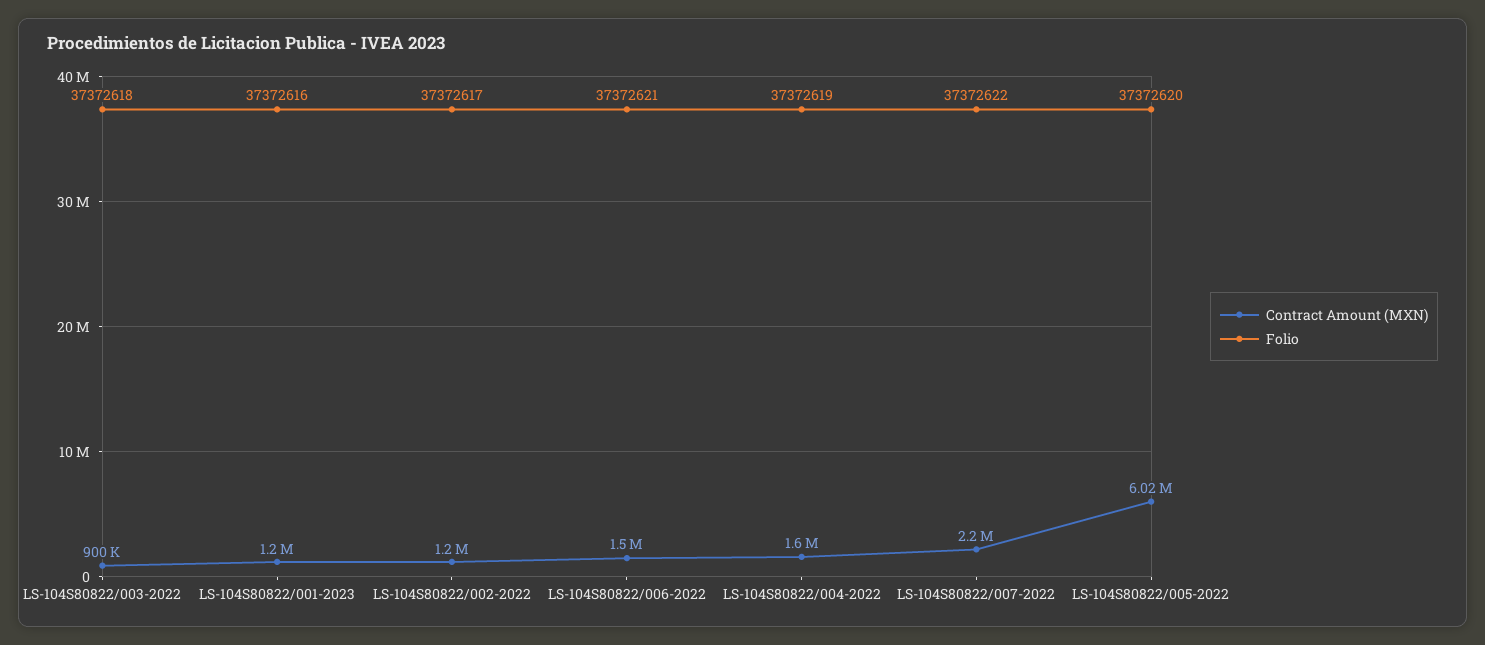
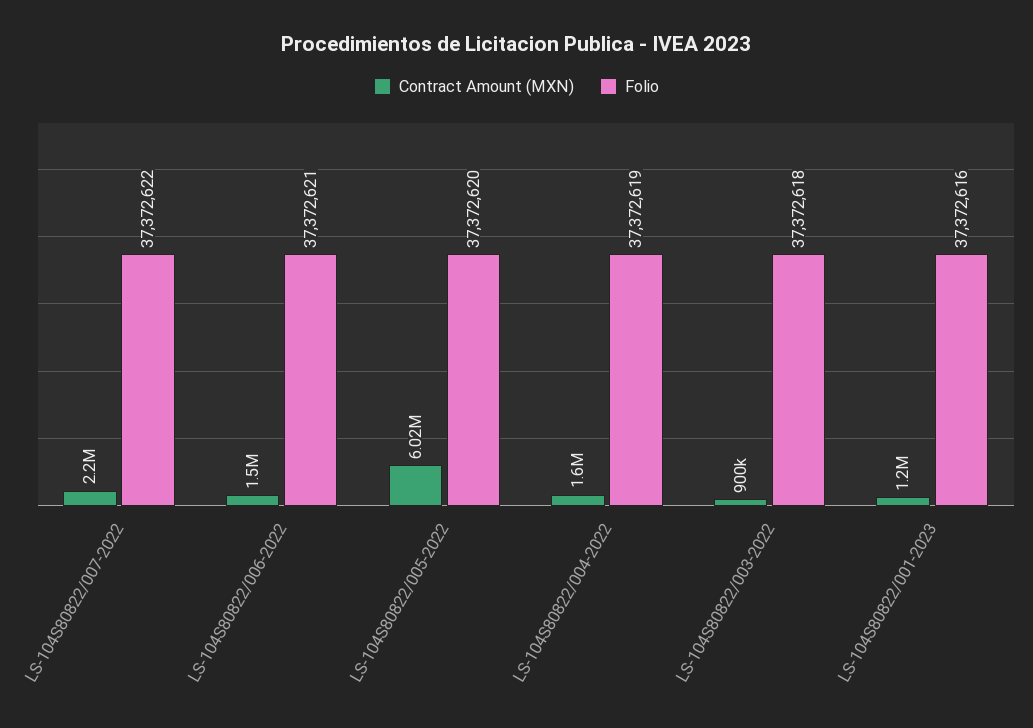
Contract Amount (MXN), LS-104S80822/002-2022: 1200000 -> none
Folio, LS-104S80822/002-2022: 37372617 -> none

